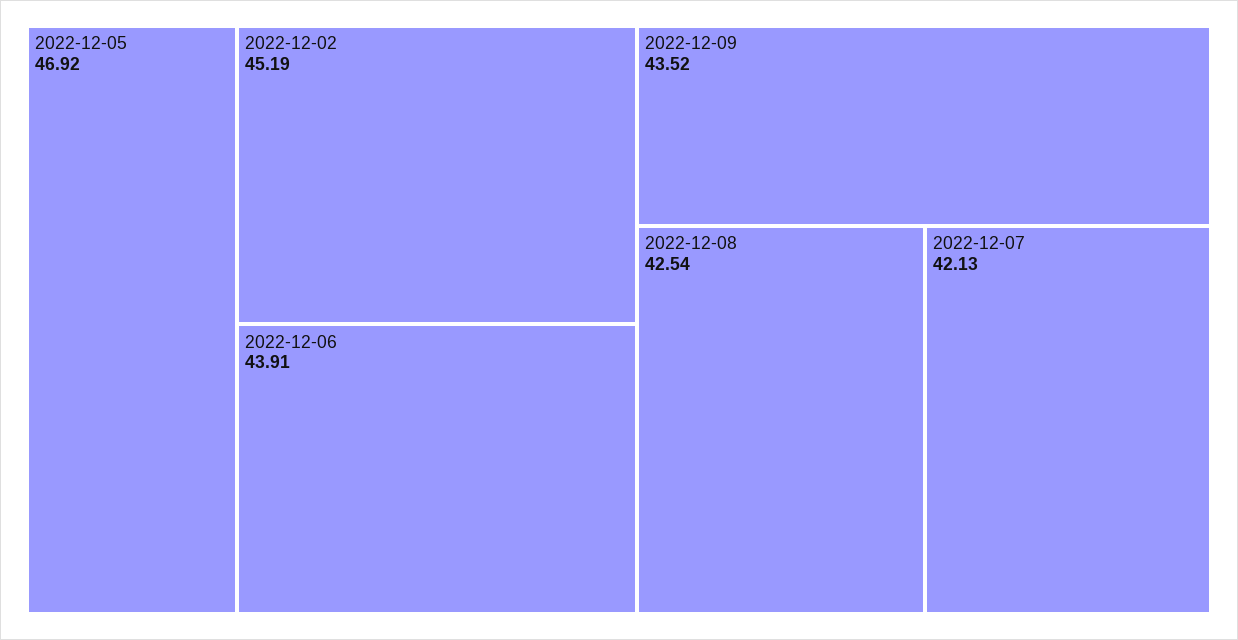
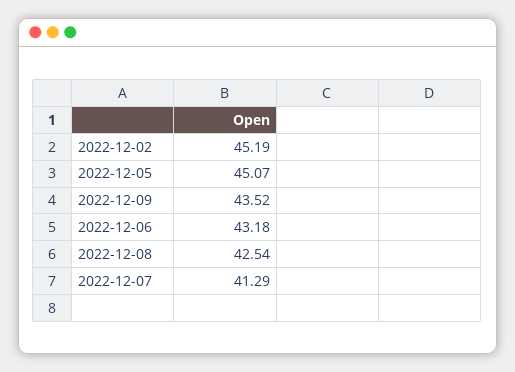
2022-12-05: 46.92 -> 45.07
2022-12-06: 43.91 -> 43.18
2022-12-07: 42.13 -> 41.29

